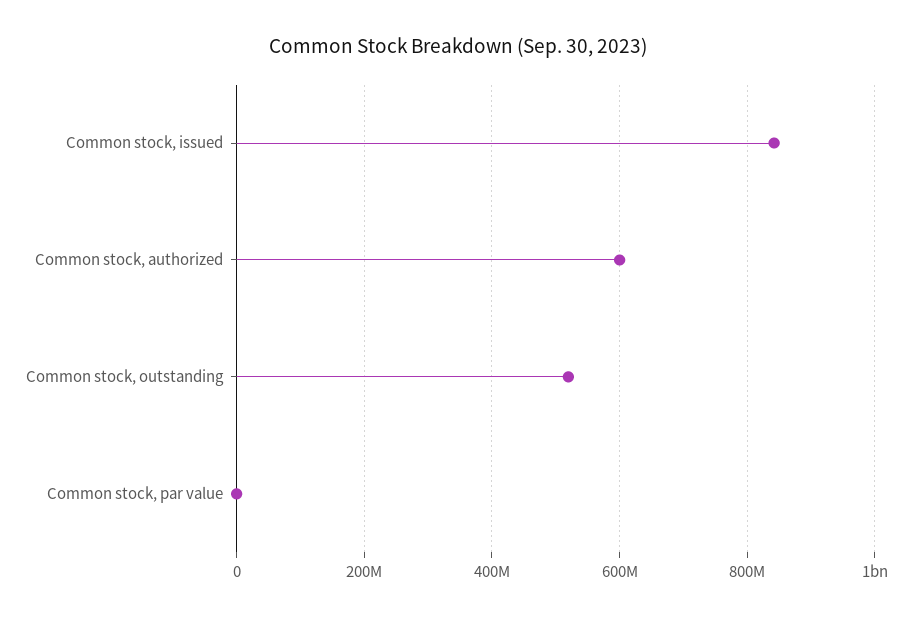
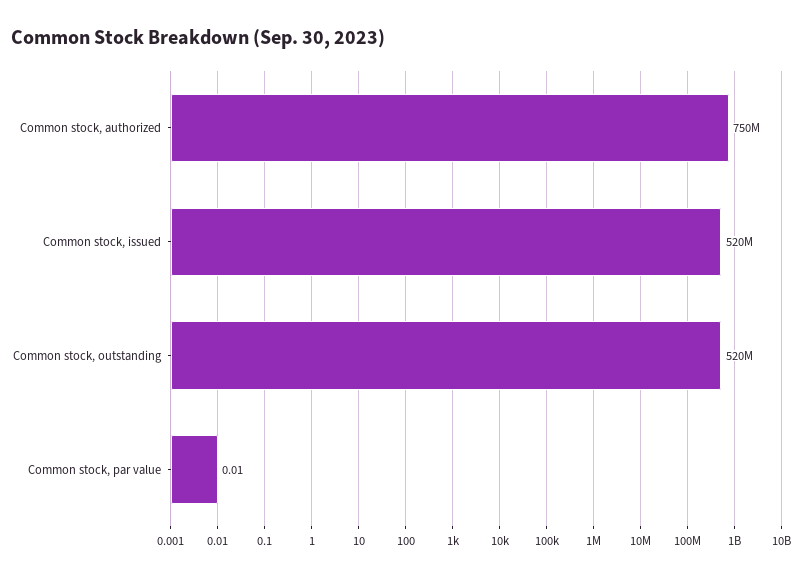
Common stock, issued: 840000000 -> 520000000
Common stock, authorized: 600000000 -> 750000000

